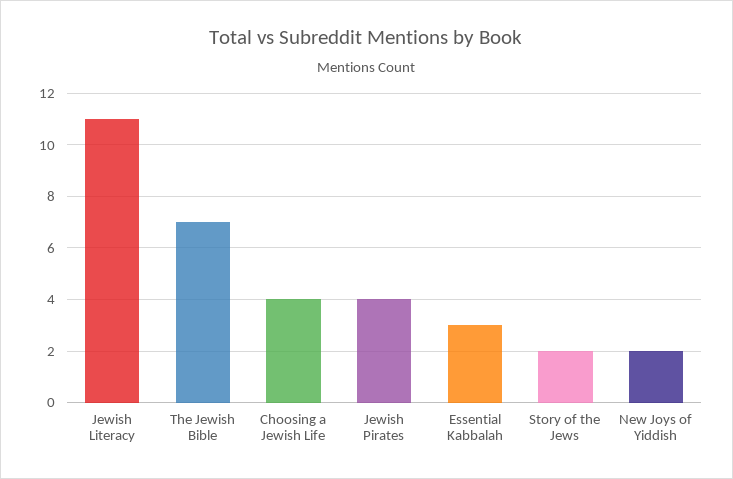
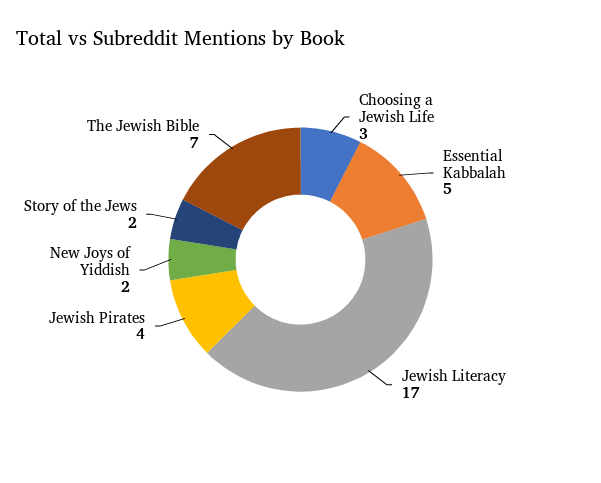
Jewish Literacy: 11 -> 17
Choosing a Jewish Life: 4 -> 3
Essential Kabbalah: 3 -> 5

